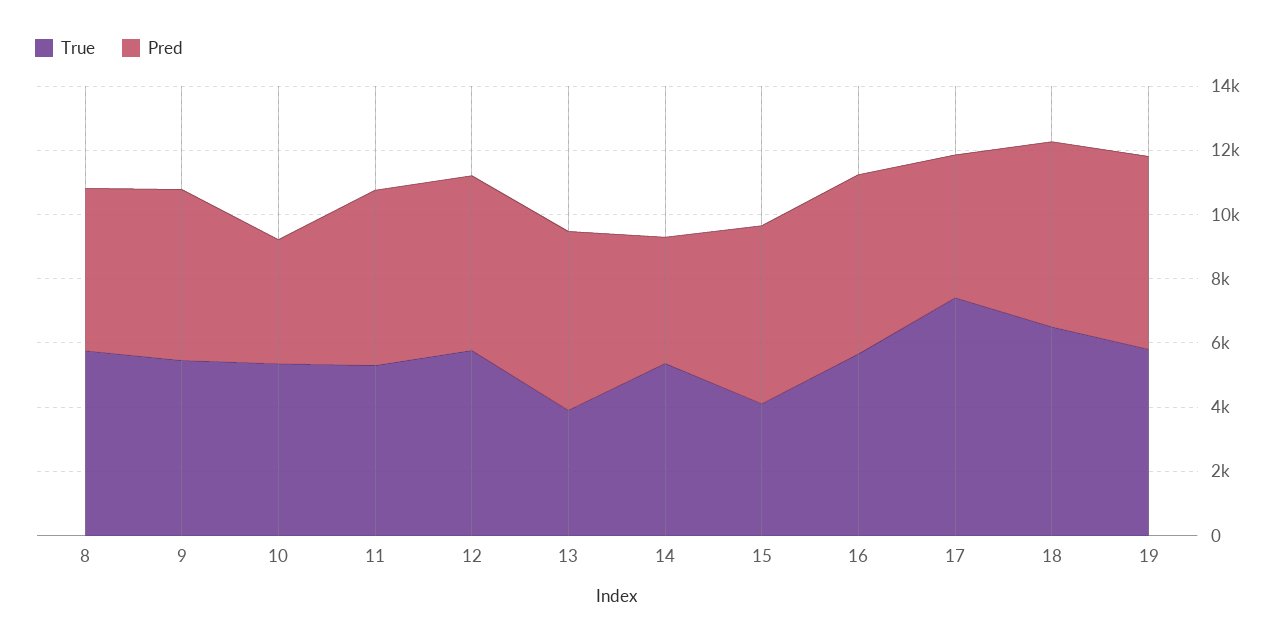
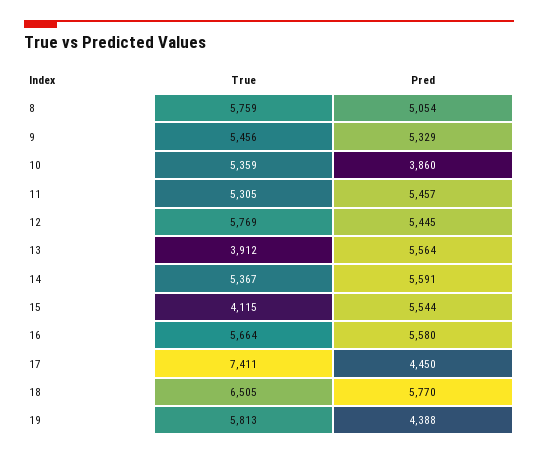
Pred, 14: 4000 -> 5591
Pred, 19: 6000 -> 4388

